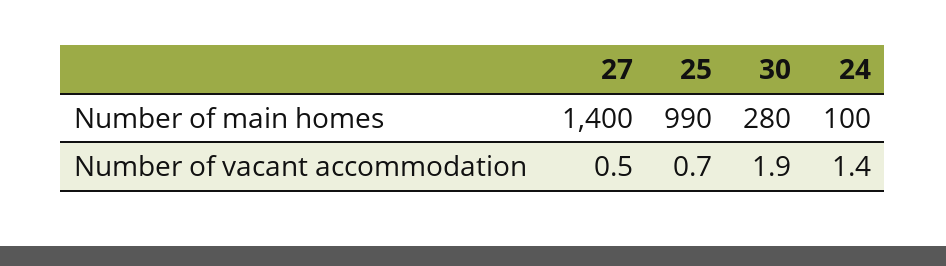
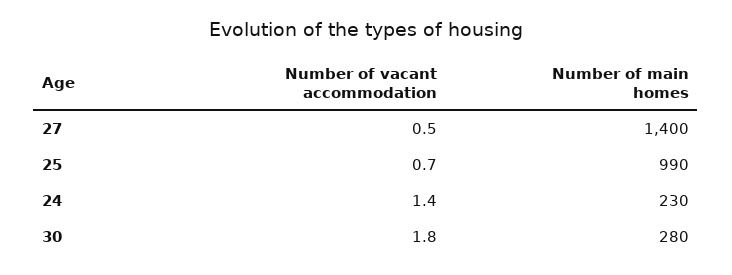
24, Number of main homes: 100 -> 230
30, Number of vacant accommodation: 1.9 -> 1.8

